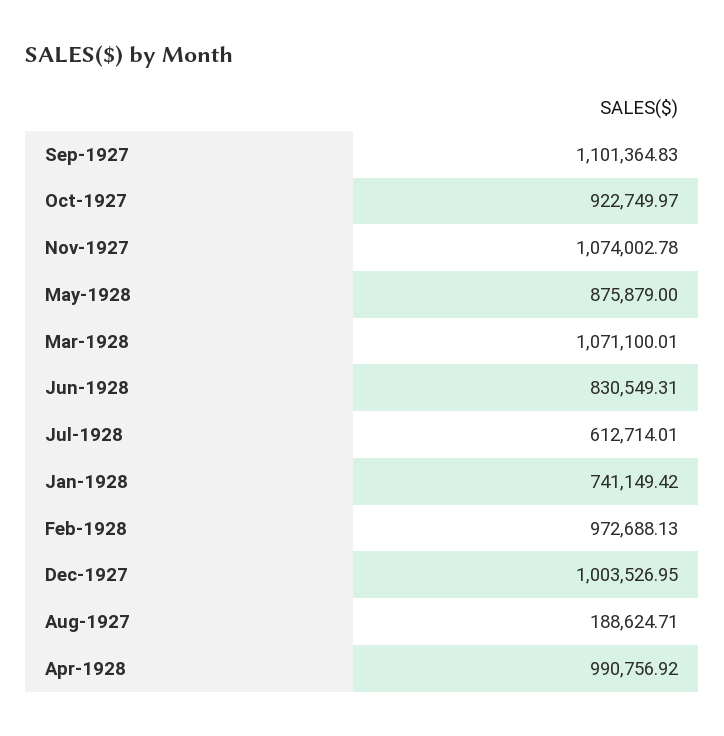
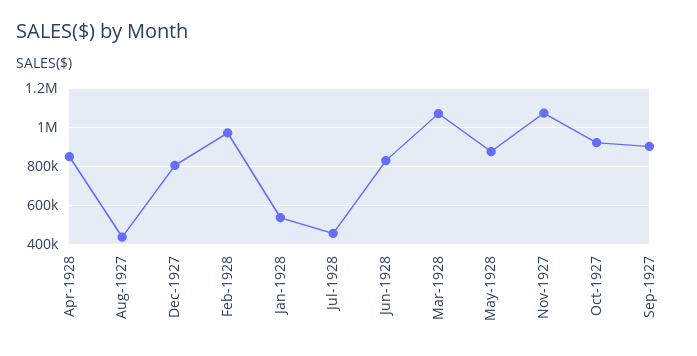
Sep-1927: 1101364.83 -> 900000
Jul-1928: 612714.01 -> 450000
Jan-1928: 741149.42 -> 550000
Dec-1927: 1003526.95 -> 800000
Aug-1927: 188624.71 -> 450000
Apr-1928: 990756.92 -> 850000

